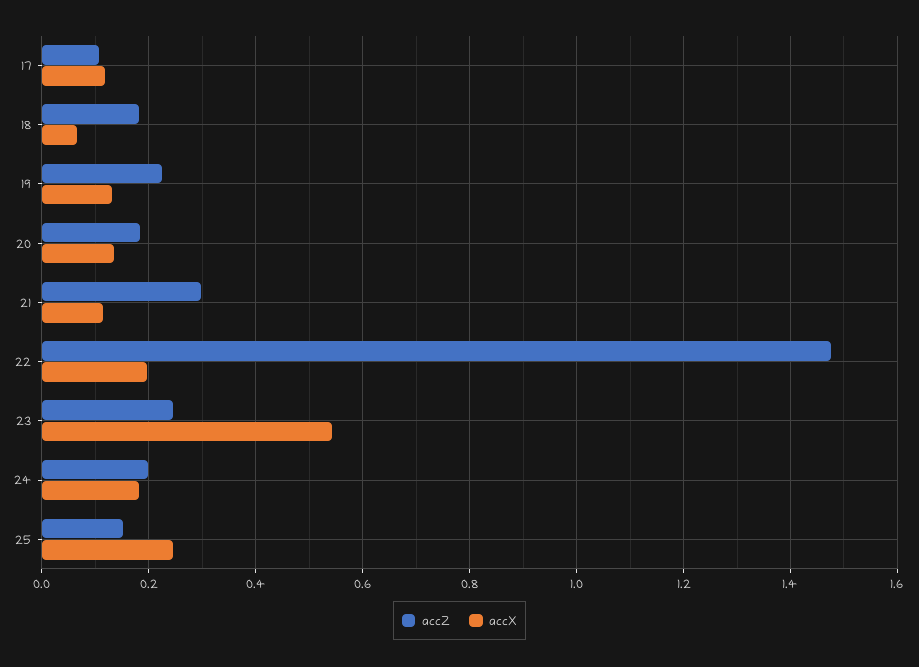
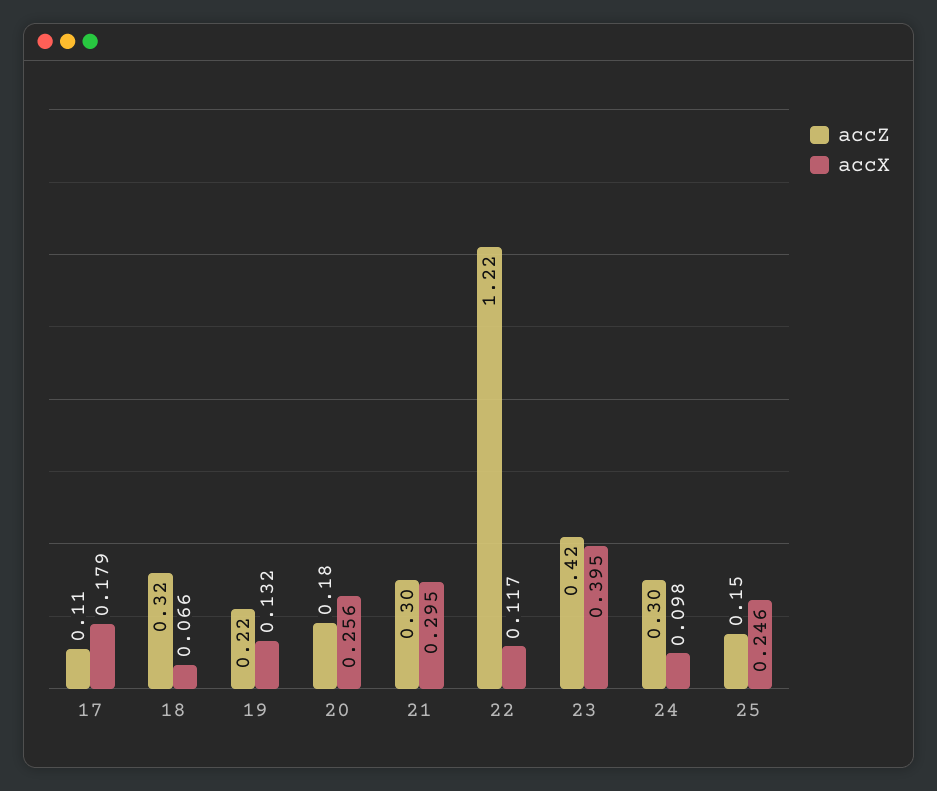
accX, 17: 0.12 -> 0.179
accZ, 18: 0.18 -> 0.32
accX, 20: 0.14 -> 0.256
accX, 21: 0.12 -> 0.295
accZ, 22: 1.48 -> 1.22
accX, 22: 0.2 -> 0.117
accZ, 23: 0.24 -> 0.42
accX, 23: 0.54 -> 0.395
accZ, 24: 0.2 -> 0.3
accX, 24: 0.18 -> 0.098

